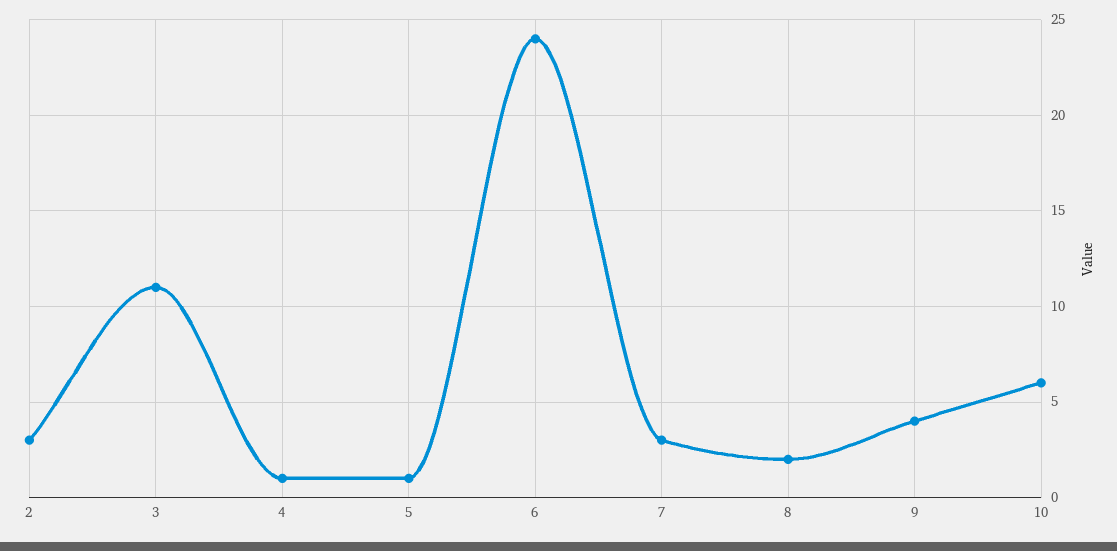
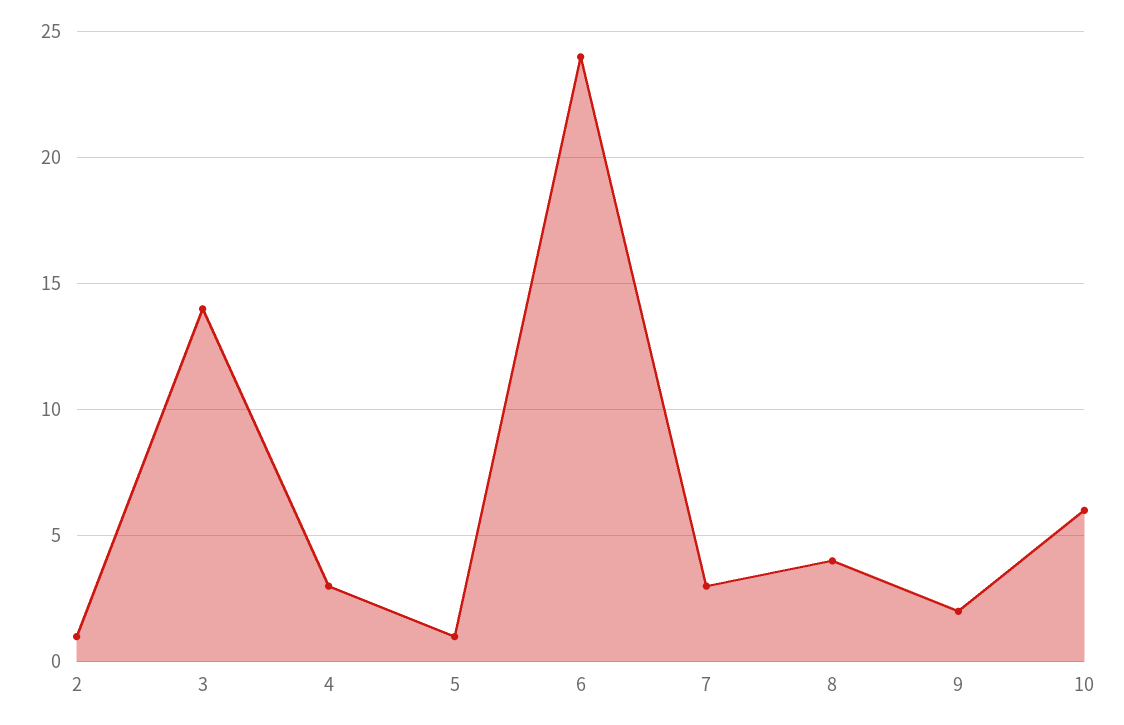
2: 3 -> 1
3: 11 -> 14
4: 1 -> 3
8: 2 -> 4
9: 4 -> 2

